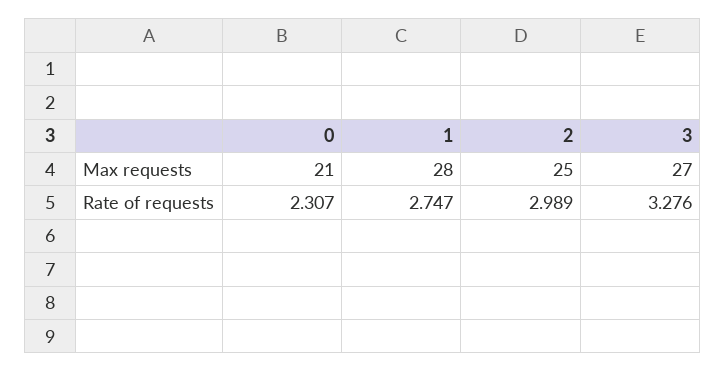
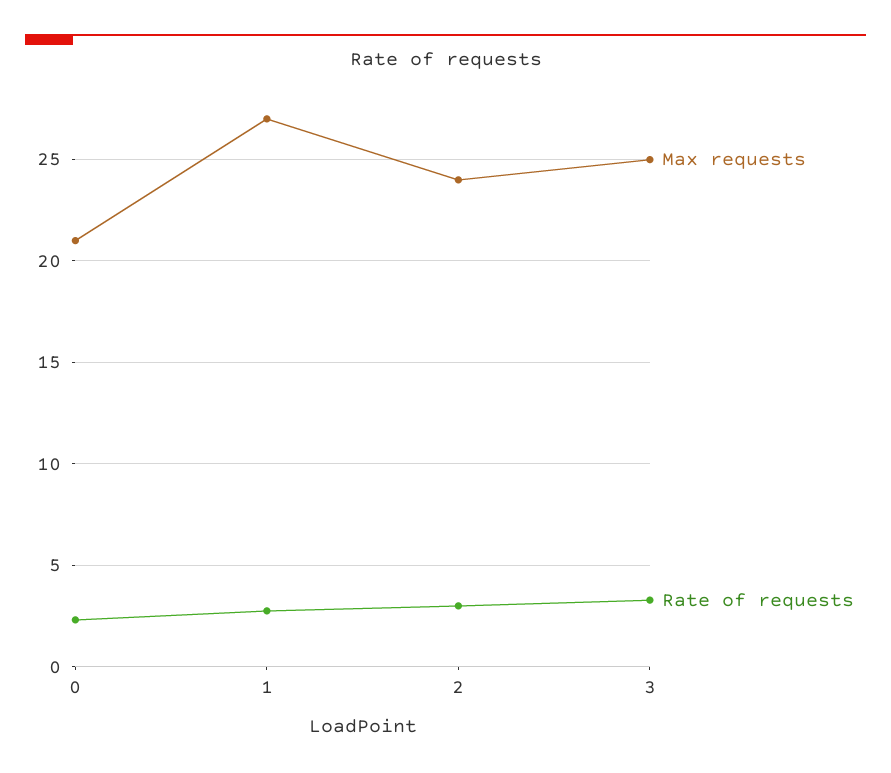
Max requests, 1: 28 -> 27
Max requests, 2: 25 -> 24
Max requests, 3: 27 -> 25

